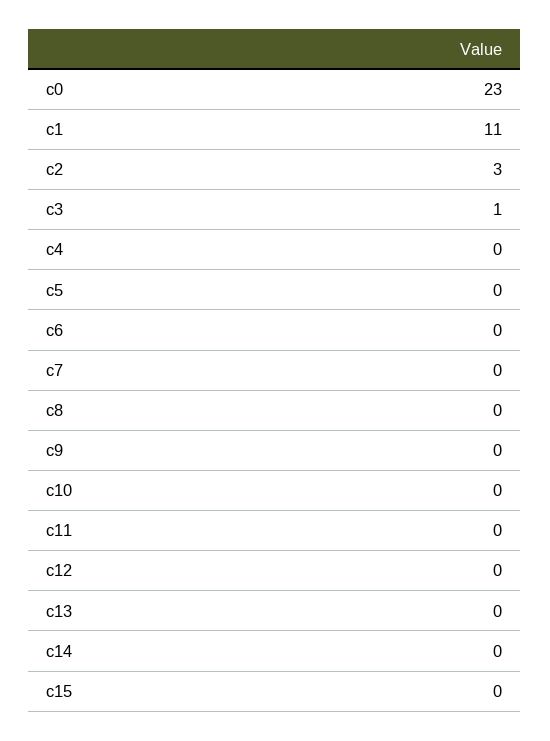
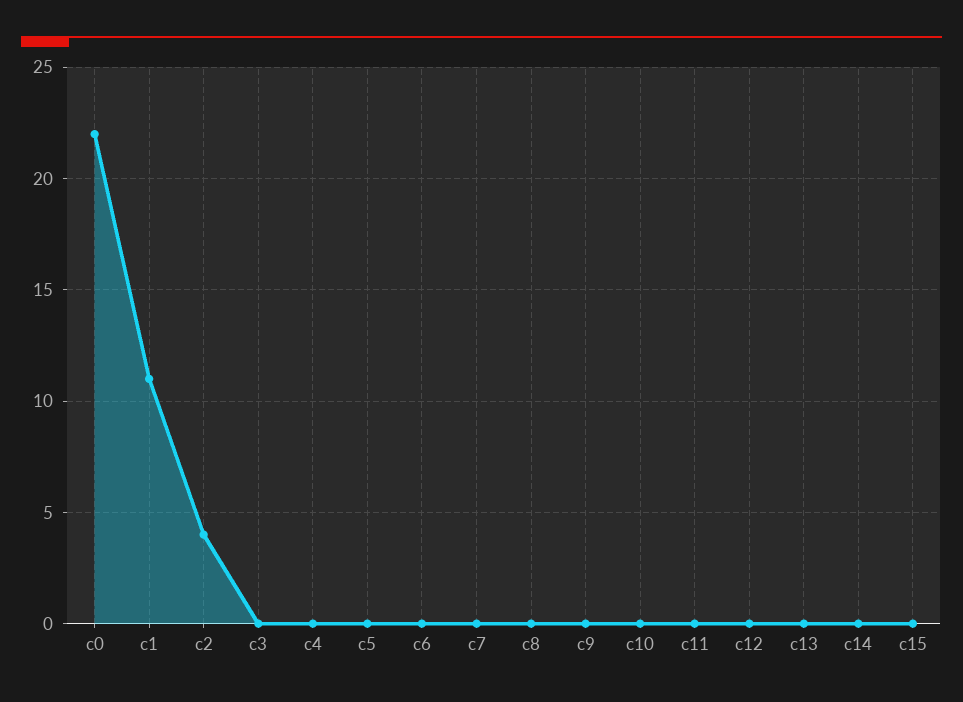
c0: 23 -> 22
c2: 3 -> 4
c3: 1 -> 0

